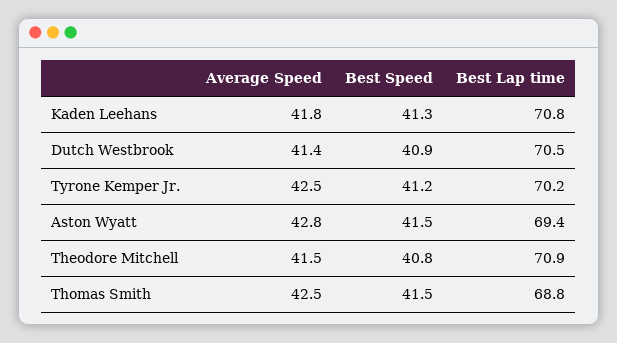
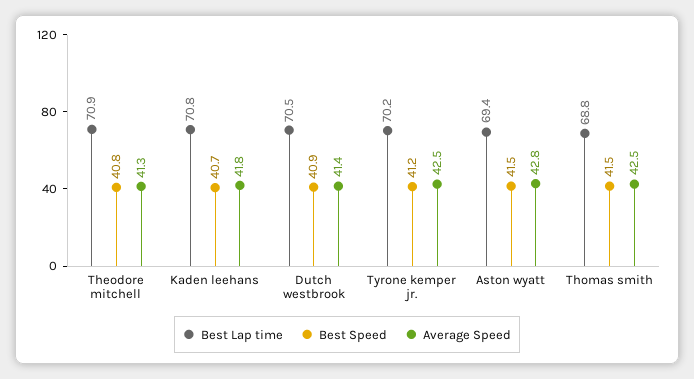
Best Speed, Kaden Leehans: 41.3 -> 40.7
Average Speed, Theodore Mitchell: 41.5 -> 41.3

